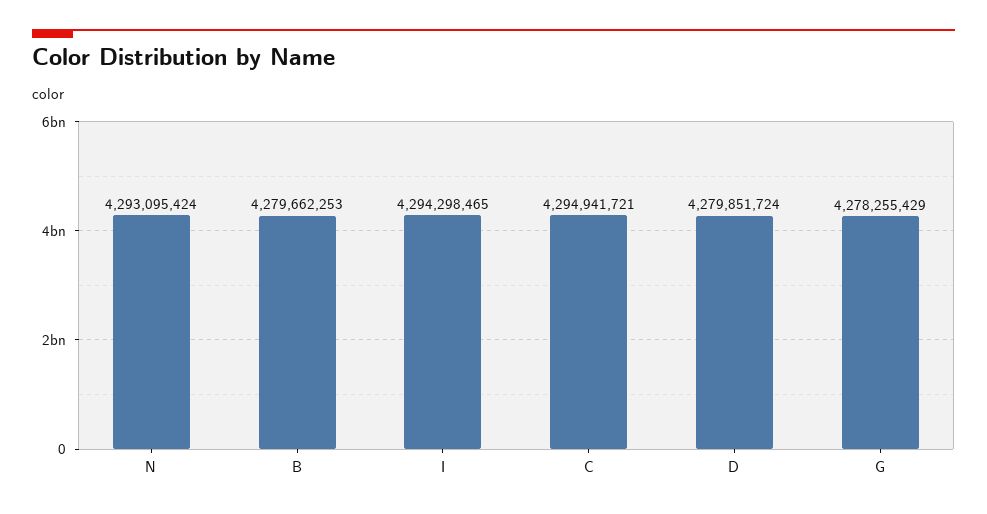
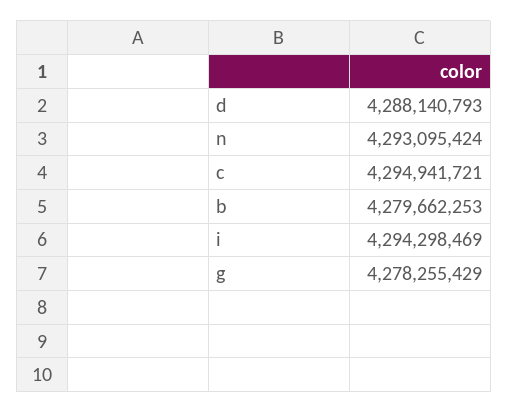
I: 4294298465 -> 4294298469
D: 4279851724 -> 4288140793

